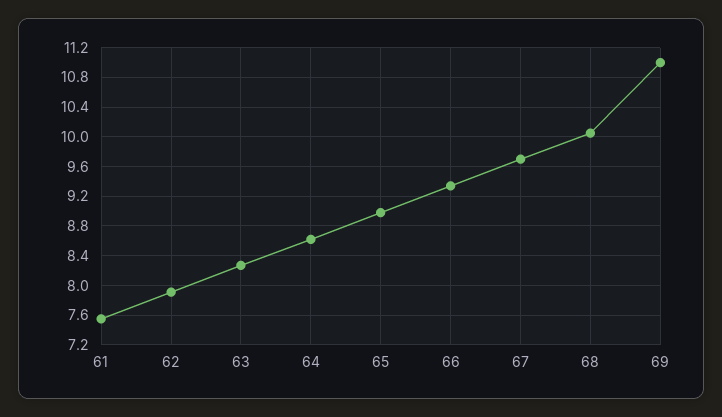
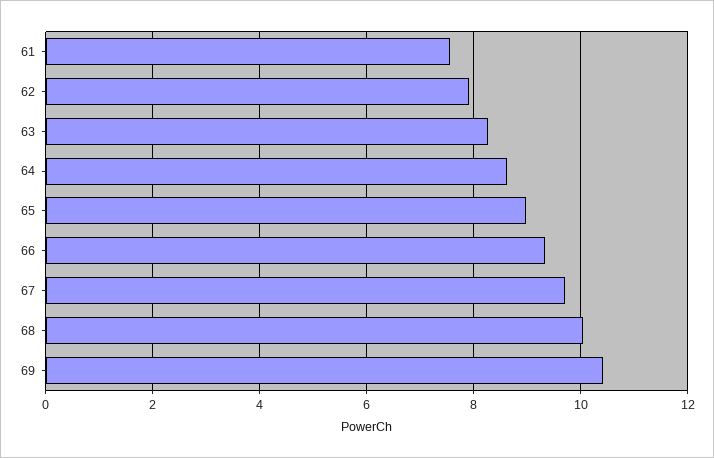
69: 11 -> 10.4

